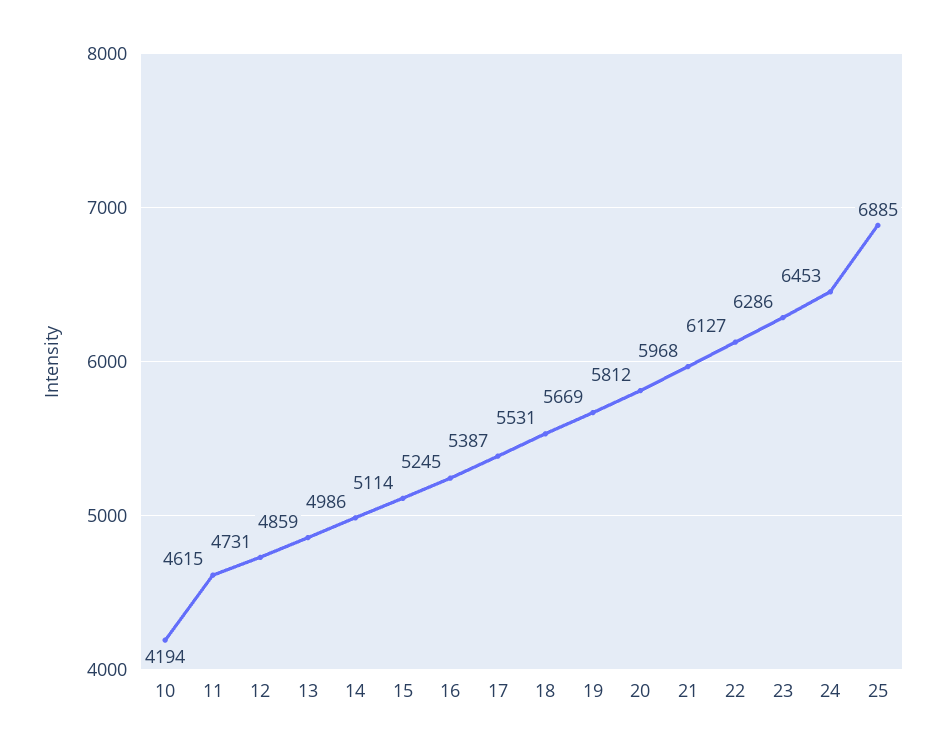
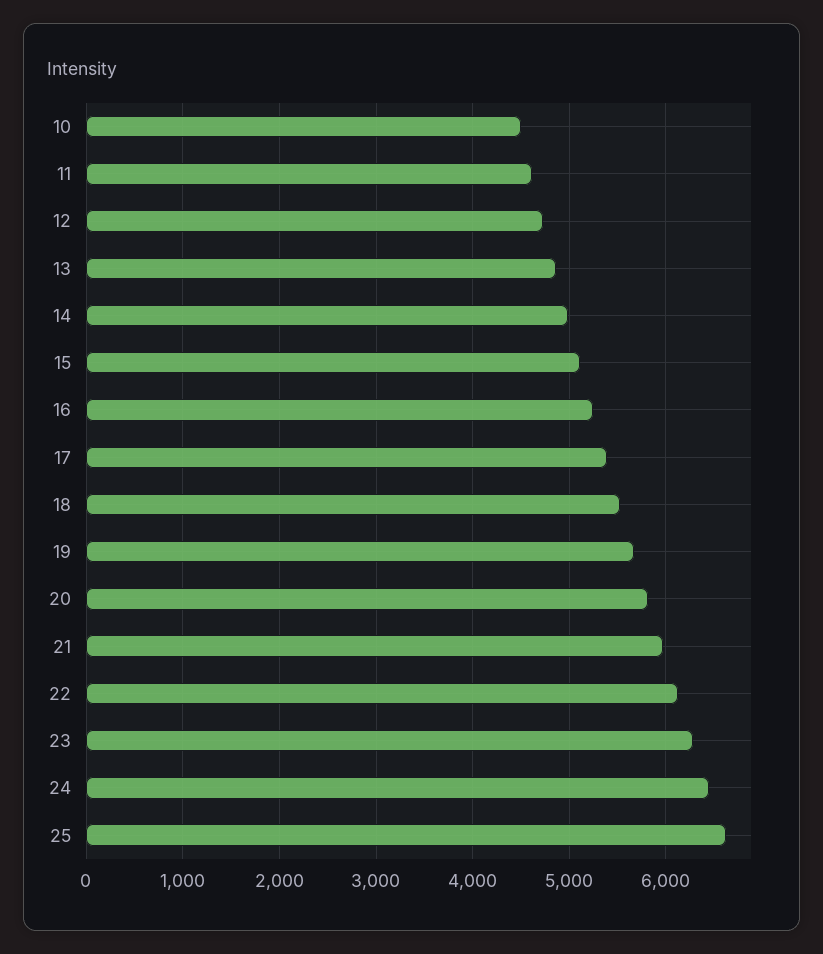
10: 4194 -> 4500
25: 6885 -> 6600

